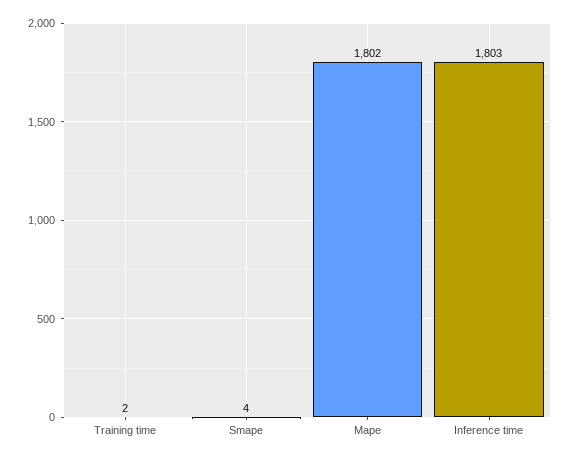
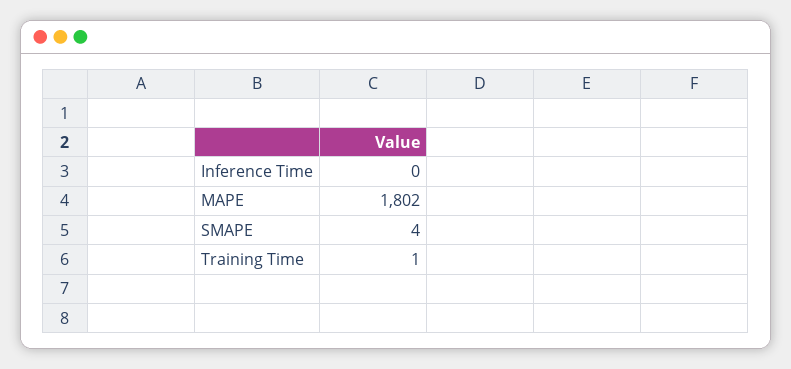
Training time: 2 -> 1
Inference time: 1803 -> 0

